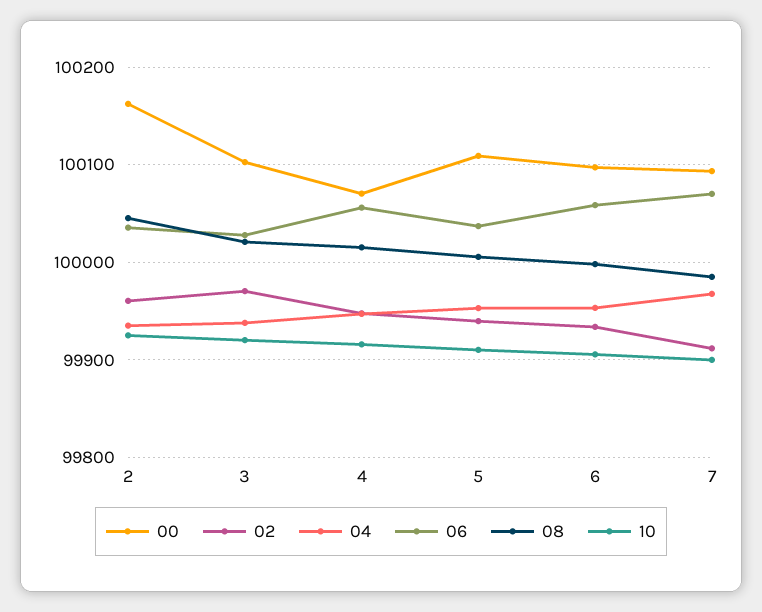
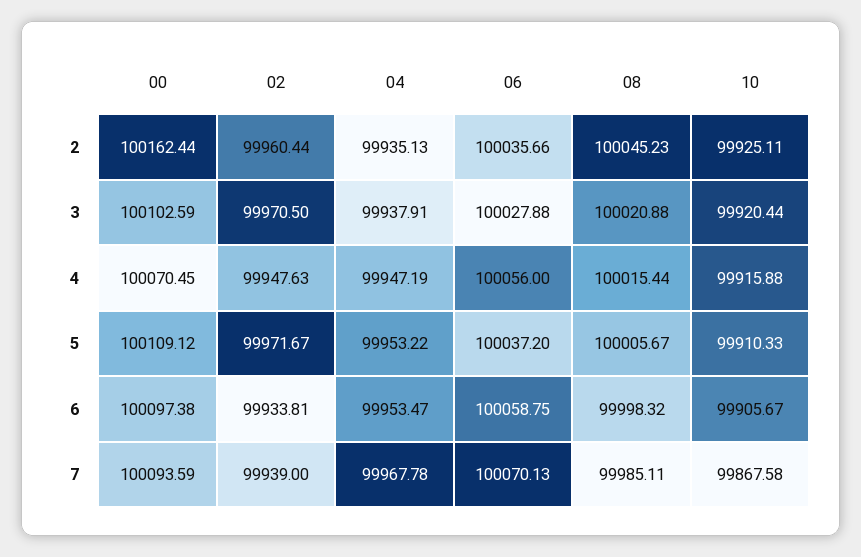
02, 5: 99940 -> 99971.67
02, 7: 99910 -> 99939
10, 7: 99900 -> 99867.58

